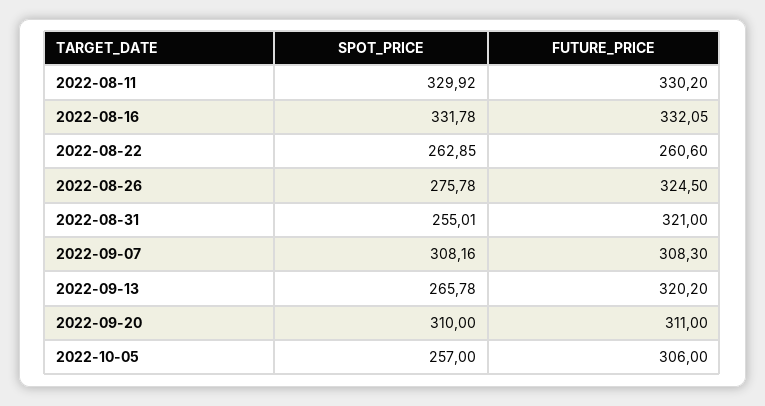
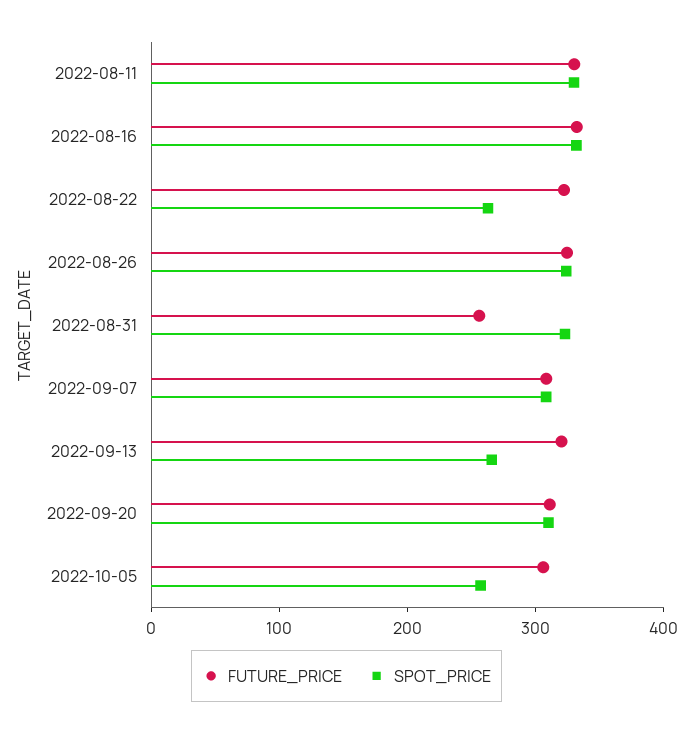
FUTURE_PRICE, 2022-08-22: 260.6 -> 320
SPOT_PRICE, 2022-08-26: 275.78 -> 320
SPOT_PRICE, 2022-08-31: 255.01 -> 320
FUTURE_PRICE, 2022-08-31: 321 -> 260

